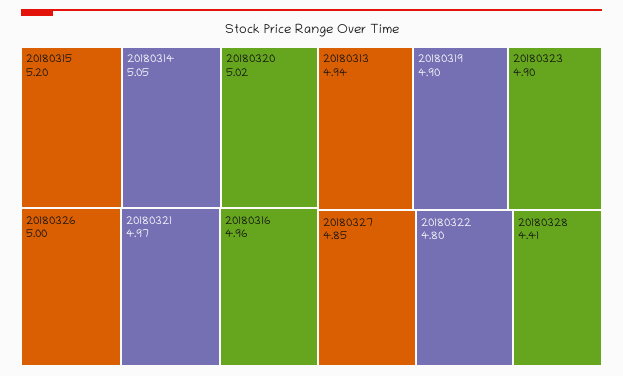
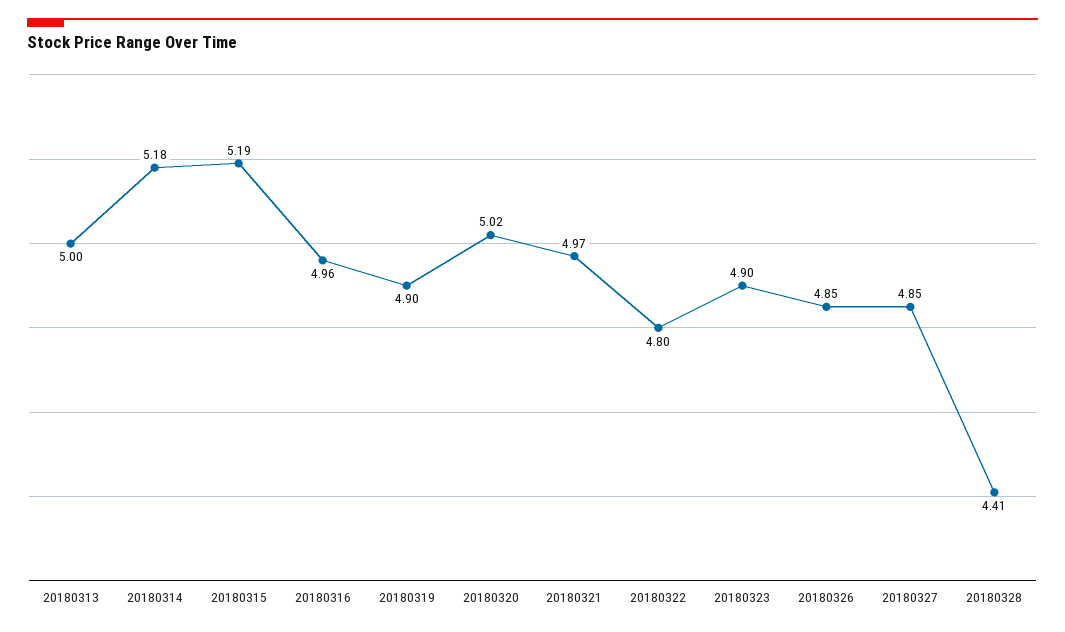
20180315: 5.2 -> 5.19
20180314: 5.05 -> 5.18
20180326: 5 -> 4.85
20180313: 4.94 -> 5

